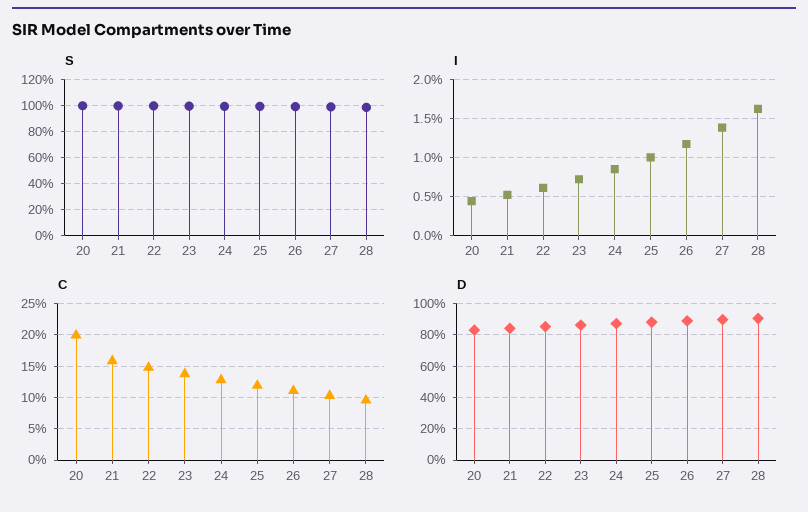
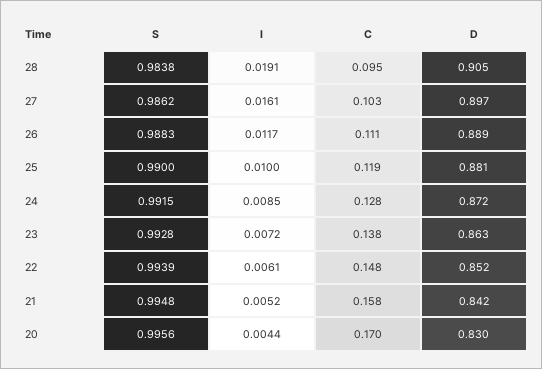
I, 27: 0.014 -> 0.0161
I, 28: 0.016 -> 0.0191
C, 20: 0.2 -> 0.17

